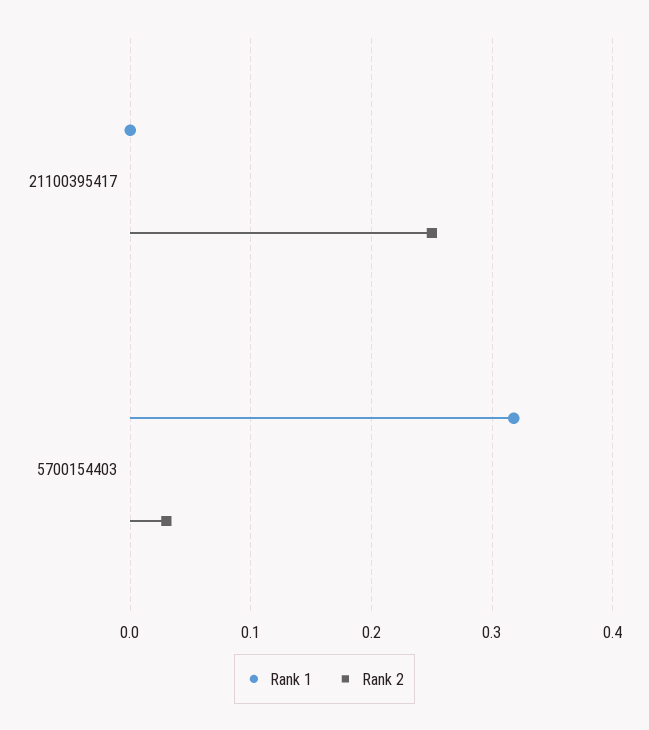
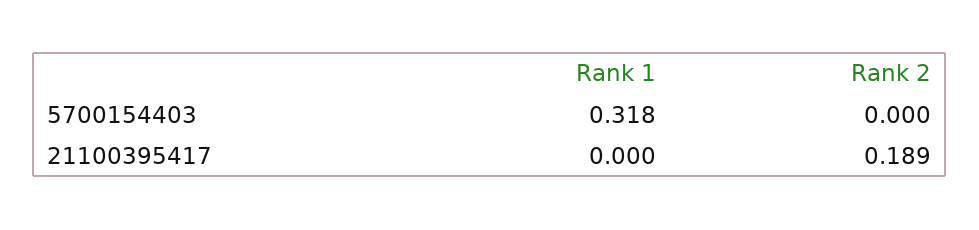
Rank 2, 21100395417: 0.25 -> 0.189
Rank 2, 5700154403: 0.03 -> 0

